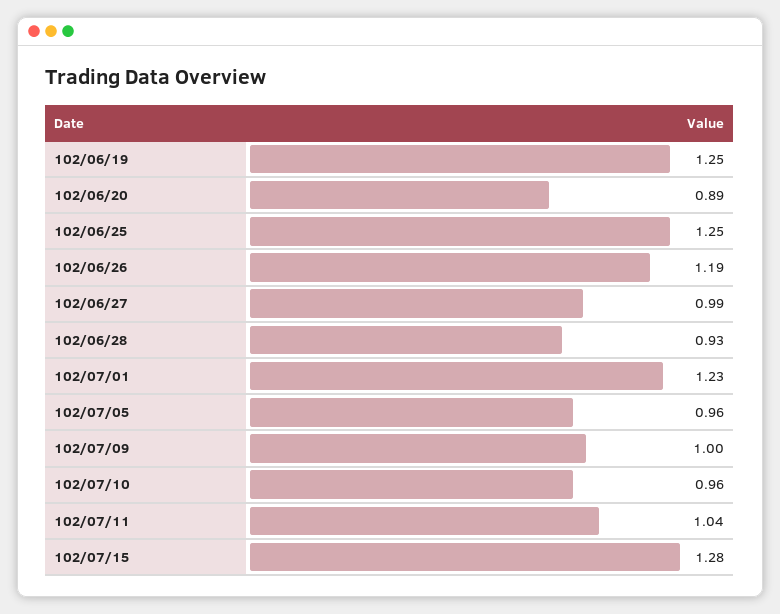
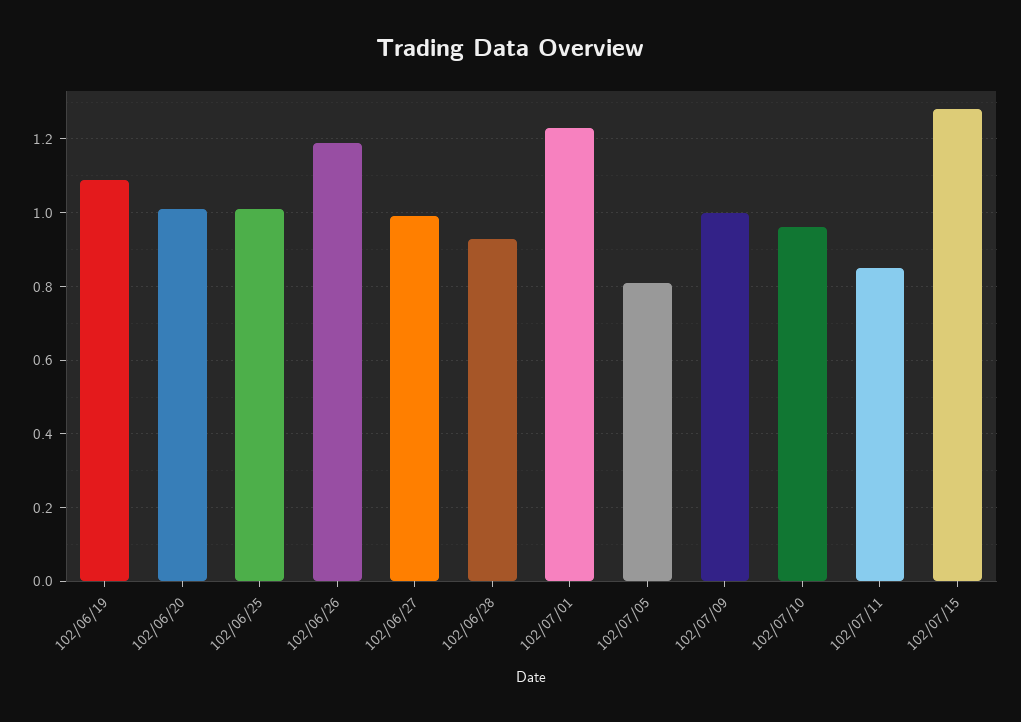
102/06/19: 1.25 -> 1.1
102/06/20: 0.89 -> 1
102/06/25: 1.25 -> 1
102/07/05: 0.96 -> 0.8
102/07/11: 1.04 -> 0.85

